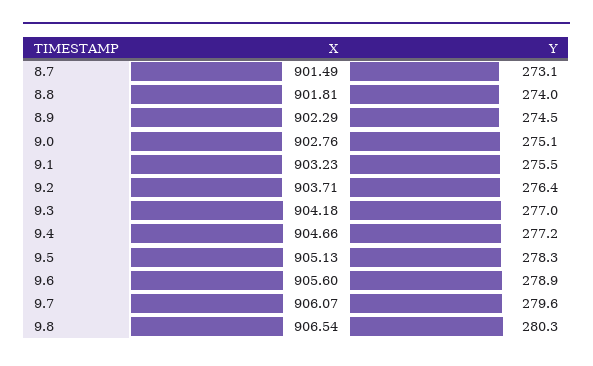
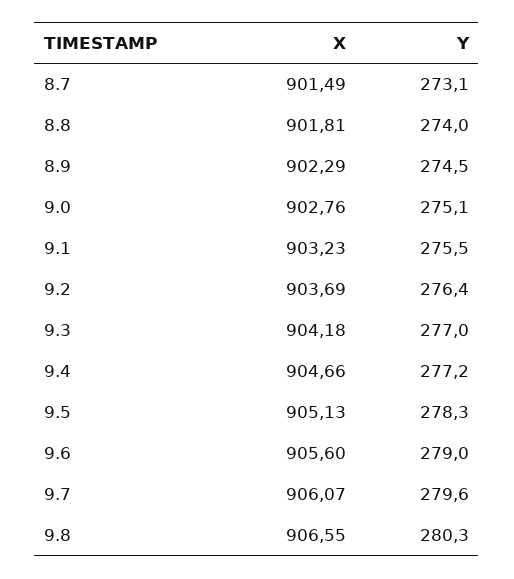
X, 9.2: 903.71 -> 903.69
Y, 9.6: 278.9 -> 279
X, 9.8: 906.54 -> 906.55

